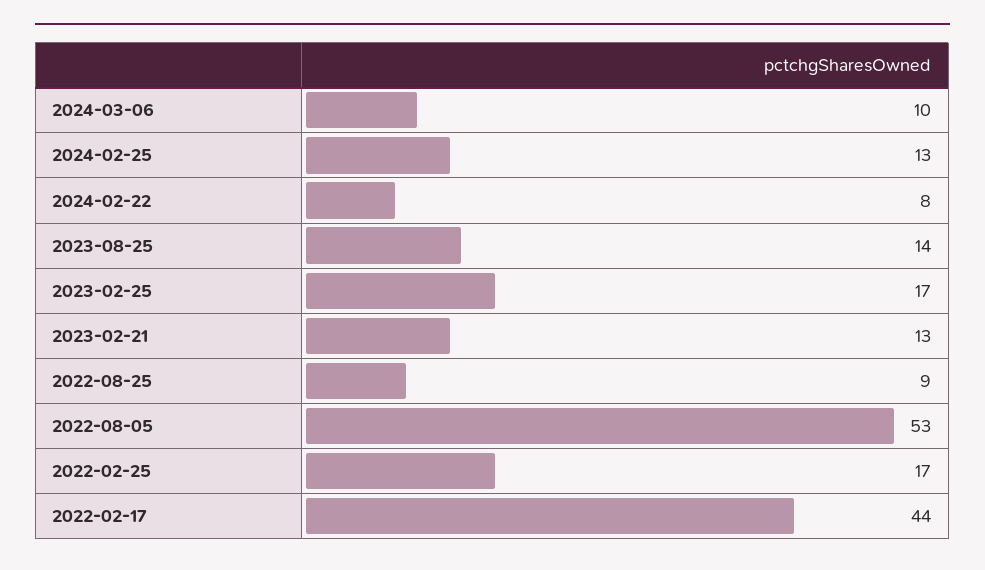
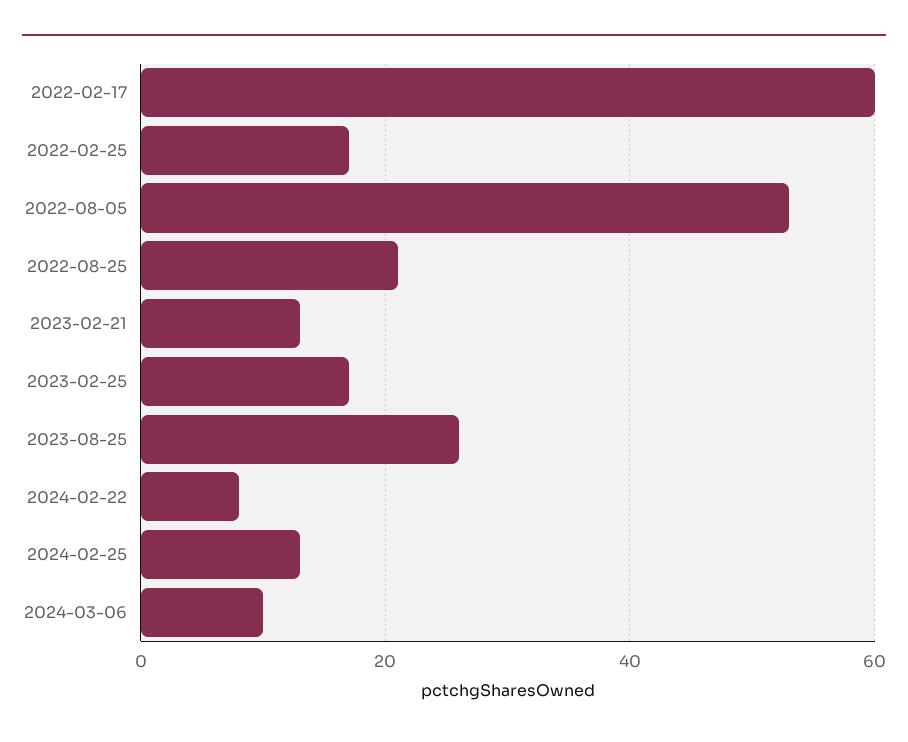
2023-08-25: 14 -> 25
2022-08-25: 9 -> 20
2022-02-17: 44 -> 60

